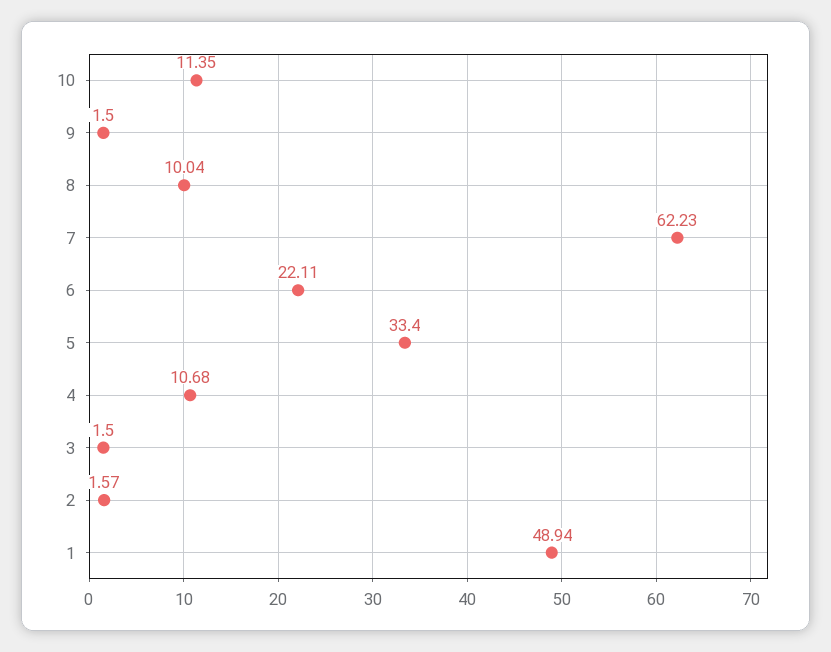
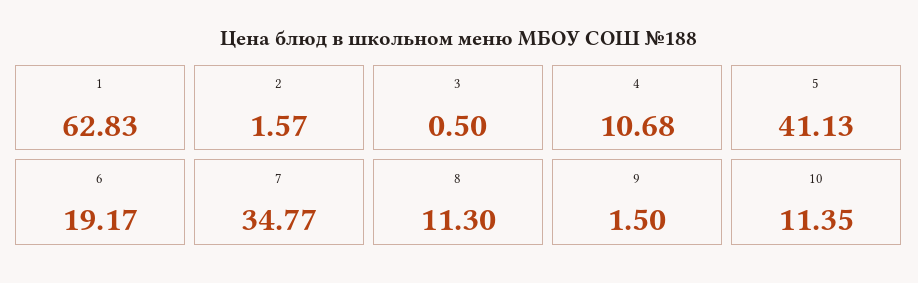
8: 10.04 -> 11.3
7: 62.23 -> 34.77
6: 22.11 -> 19.17
5: 33.4 -> 41.13
3: 1.5 -> 0.5
1: 48.94 -> 62.83

